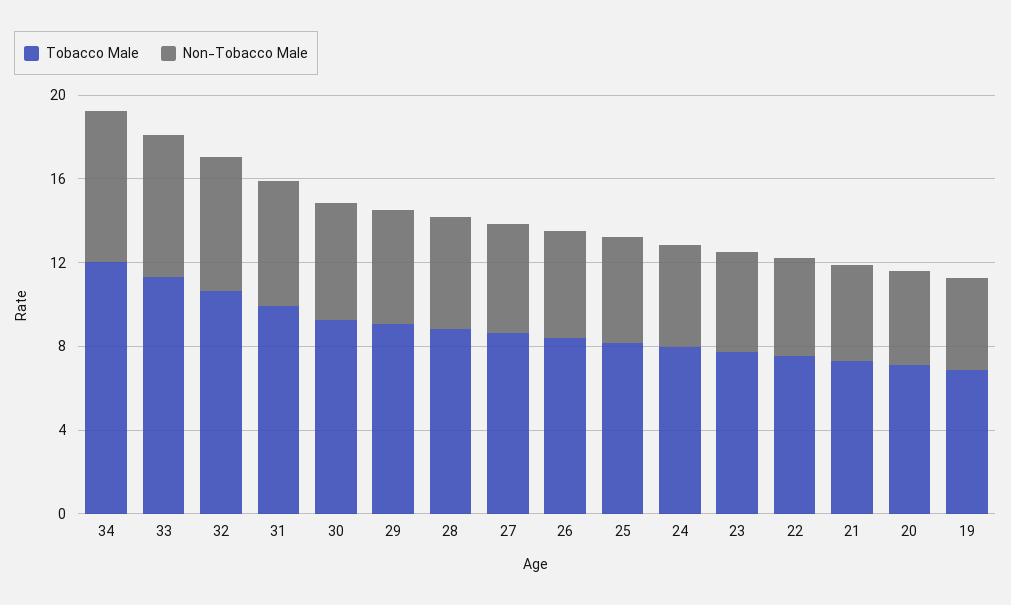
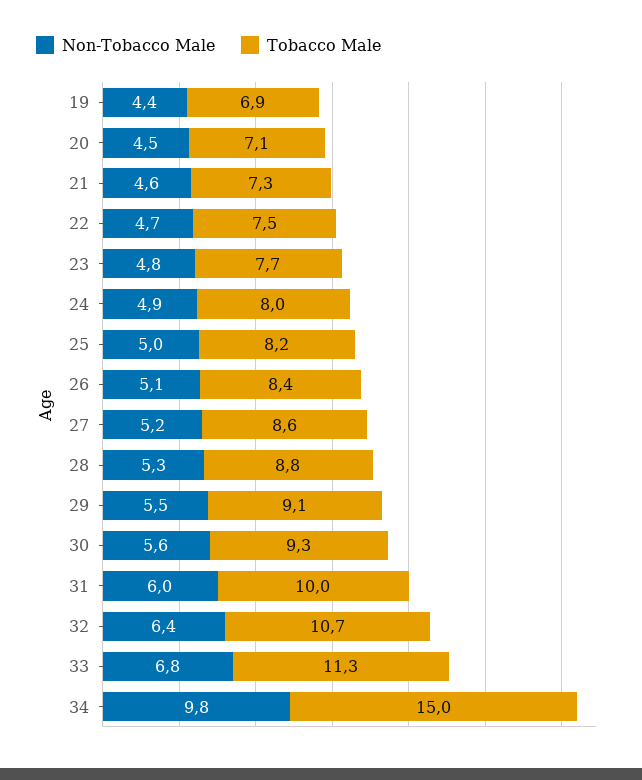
Tobacco Male, 34: 12 -> 15
Non-Tobacco Male, 34: 7 -> 9.8

